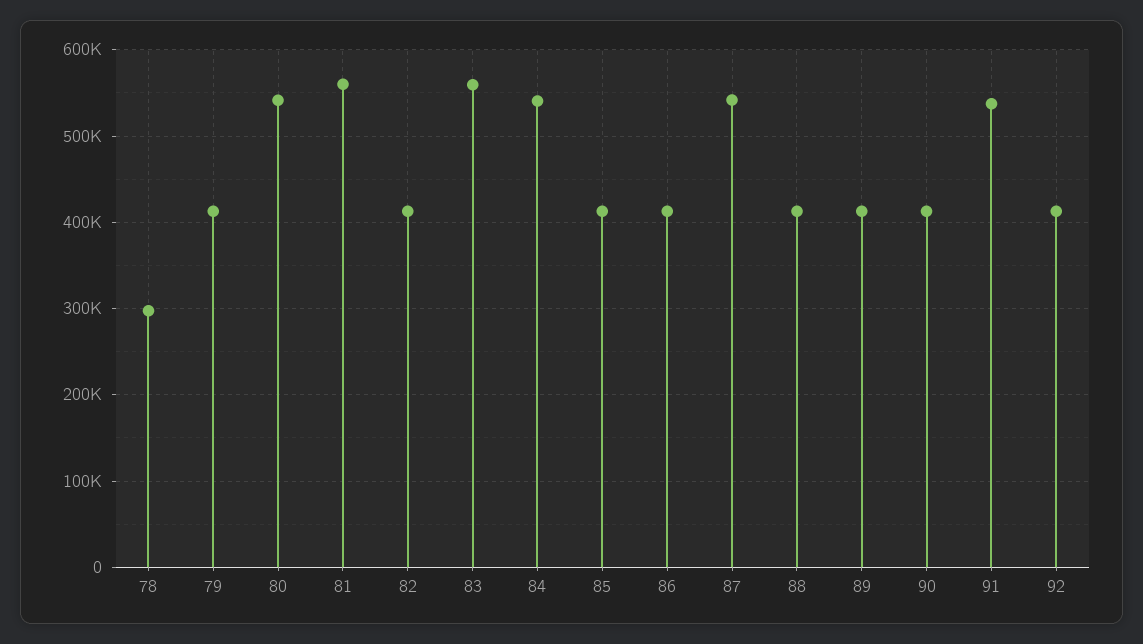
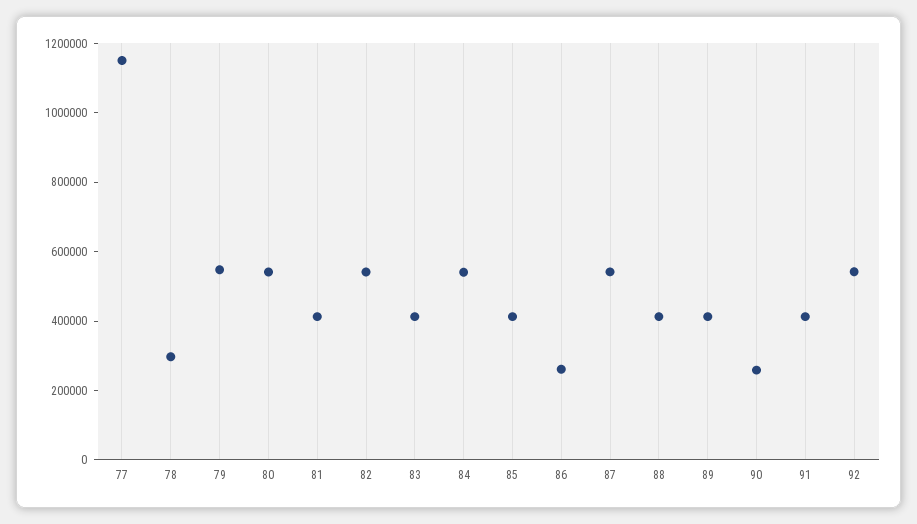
79: 410000 -> 550000
81: 560000 -> 400000
82: 410000 -> 550000
83: 560000 -> 400000
86: 410000 -> 250000
90: 410000 -> 250000
91: 540000 -> 400000
92: 410000 -> 550000
77: none -> 1150000

